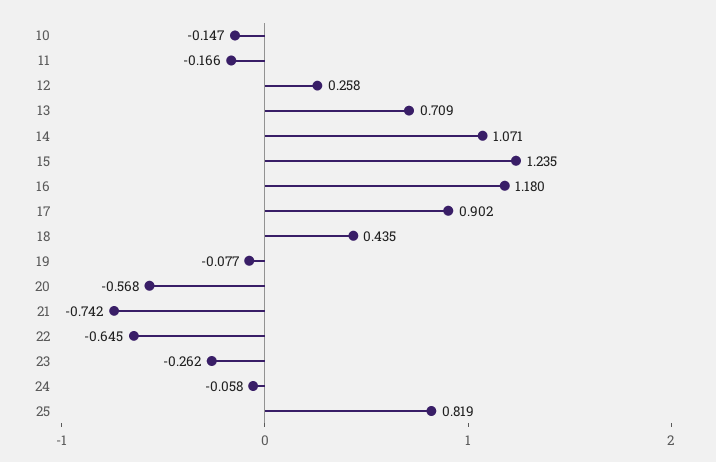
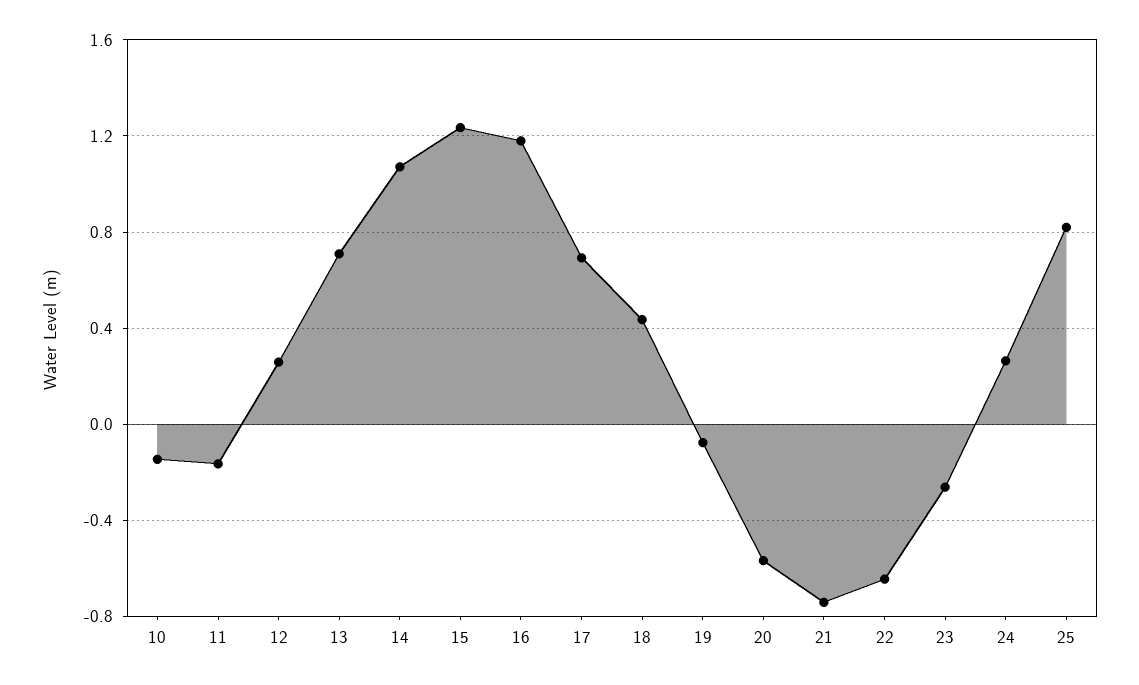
17: 0.902 -> 0.7
24: -0.058 -> 0.25

